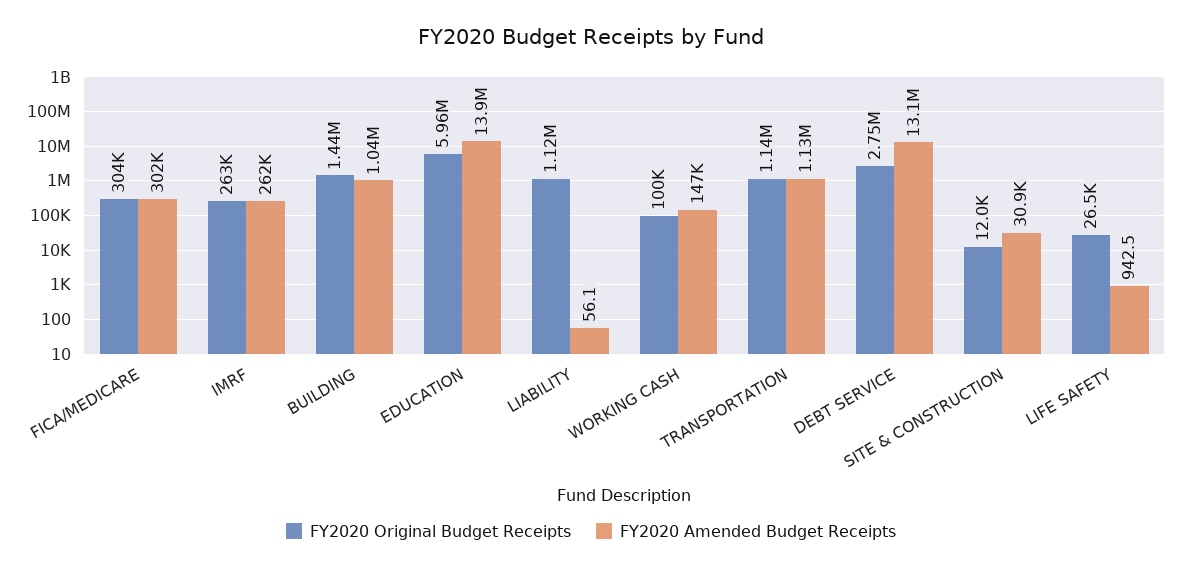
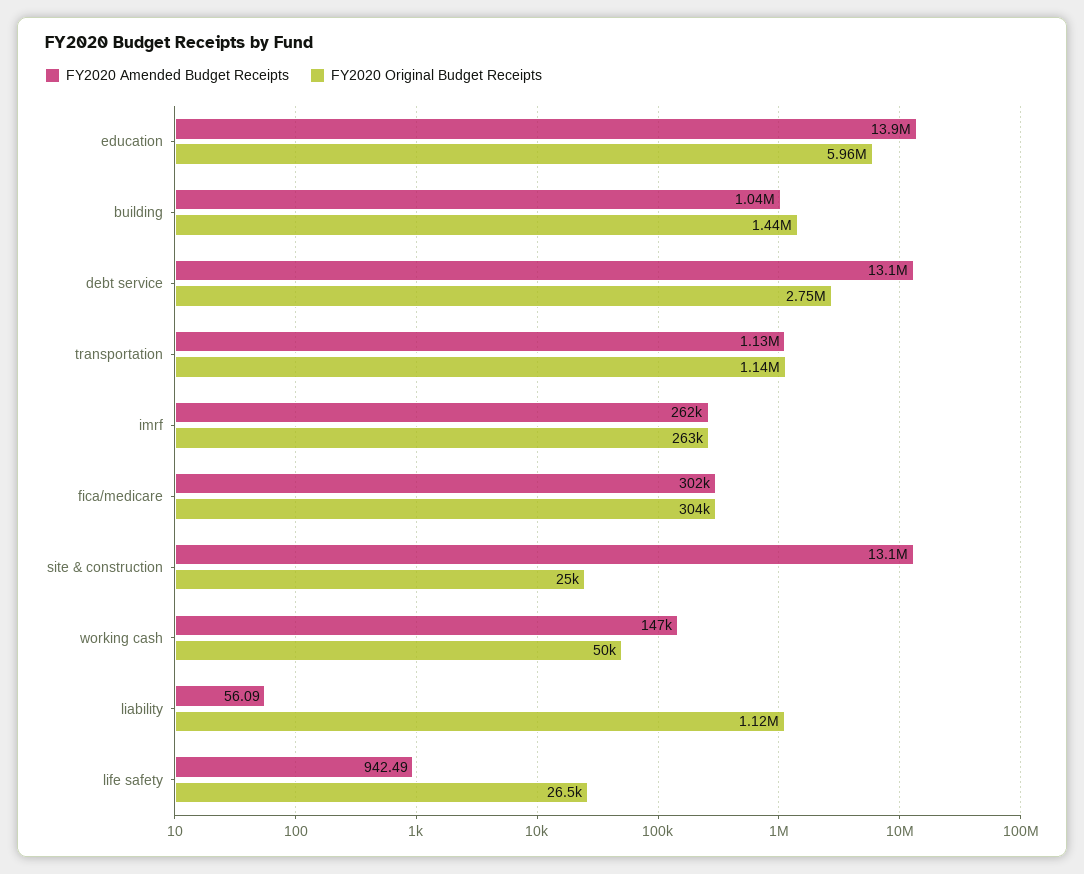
FY2020 Original Budget Receipts, WORKING CASH: 100000 -> 50000
FY2020 Original Budget Receipts, SITE & CONSTRUCTION: 12000 -> 25000
FY2020 Amended Budget Receipts, SITE & CONSTRUCTION: 30900 -> 13100000

